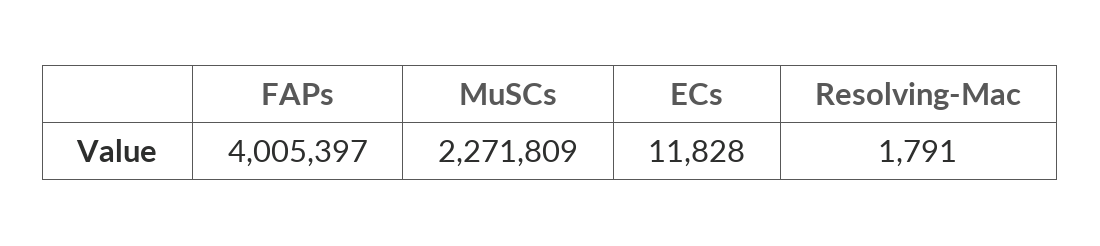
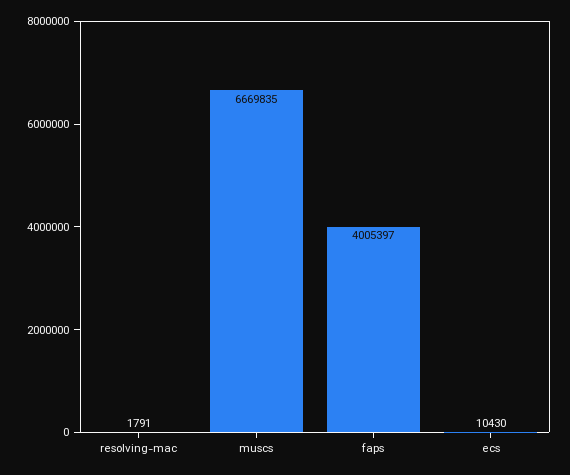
MuSCs: 2271809 -> 6669835
ECs: 11828 -> 10430

